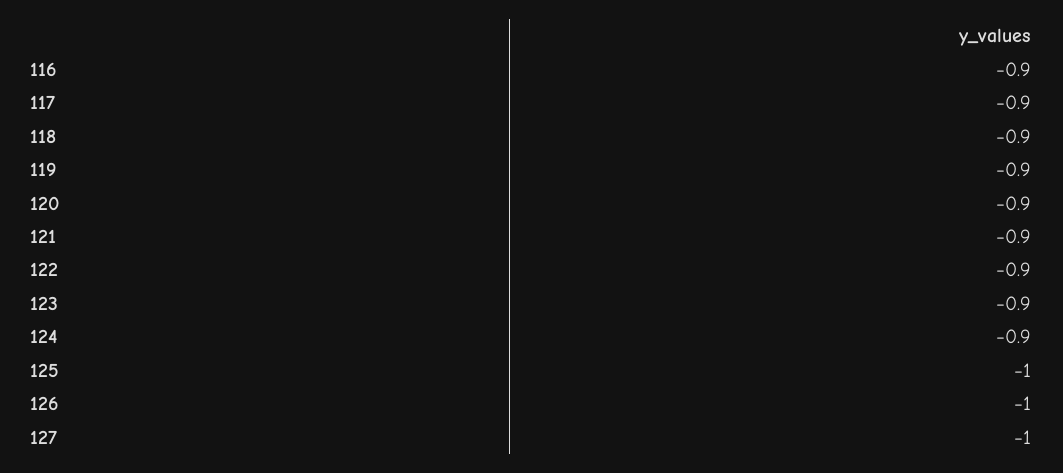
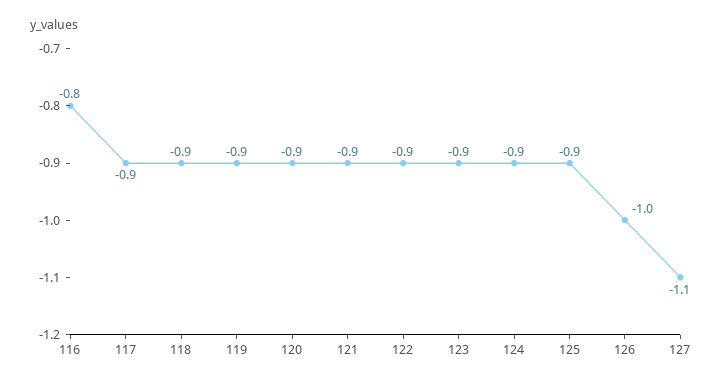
116: -0.9 -> -0.8
125: -1 -> -0.9
127: -1 -> -1.1

